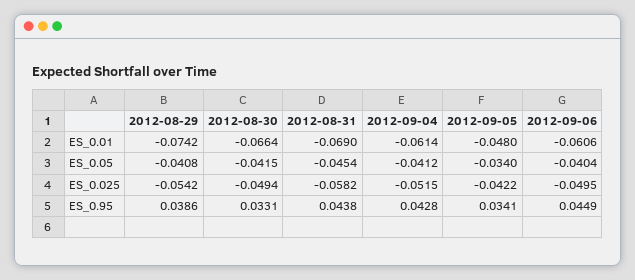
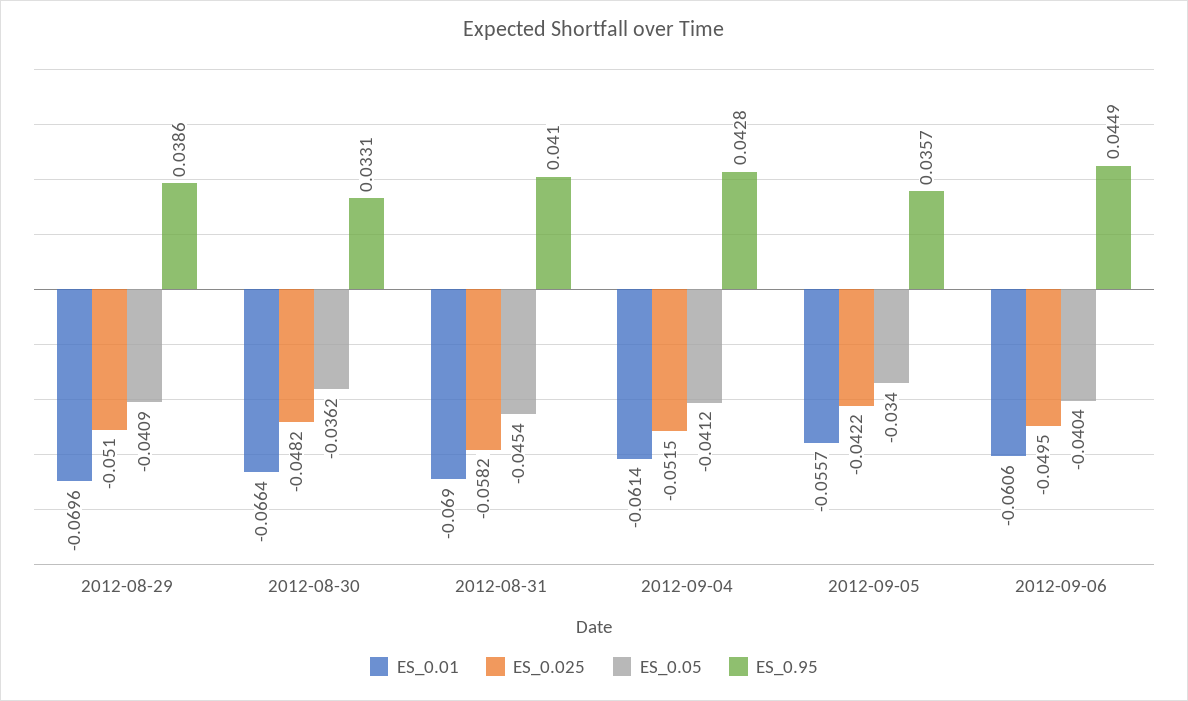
ES_0.01, 2012-08-29: -0.0742 -> -0.0696
ES_0.01, 2012-09-05: -0.048 -> -0.0557
ES_0.05, 2012-08-29: -0.0408 -> -0.0409
ES_0.05, 2012-08-30: -0.0415 -> -0.0362
ES_0.025, 2012-08-29: -0.0542 -> -0.051
ES_0.025, 2012-08-30: -0.0494 -> -0.0482
ES_0.95, 2012-08-31: 0.0438 -> 0.041
ES_0.95, 2012-09-05: 0.0341 -> 0.0357

